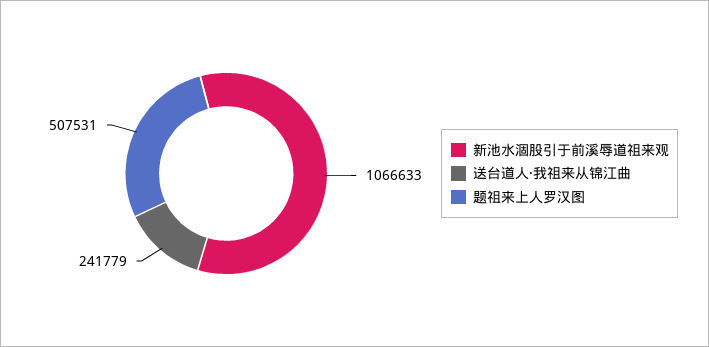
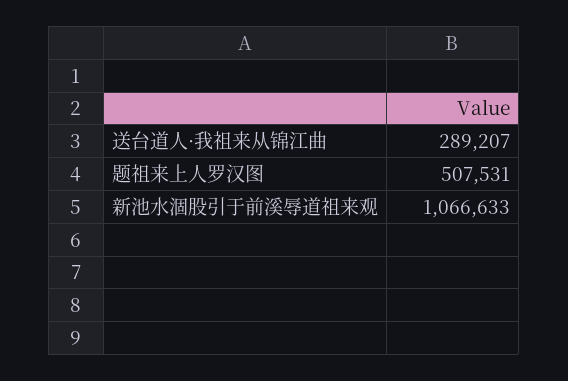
送台道人·我祖来从锦江曲: 241779 -> 289207

